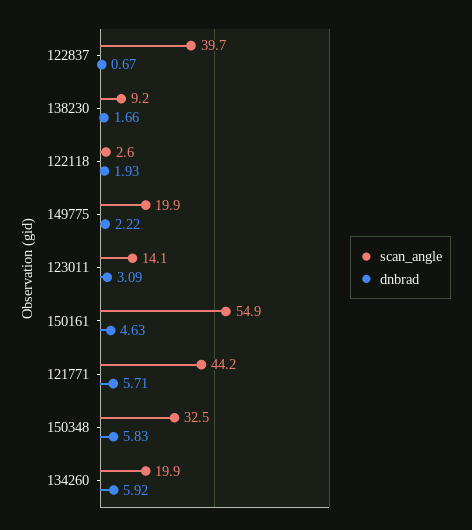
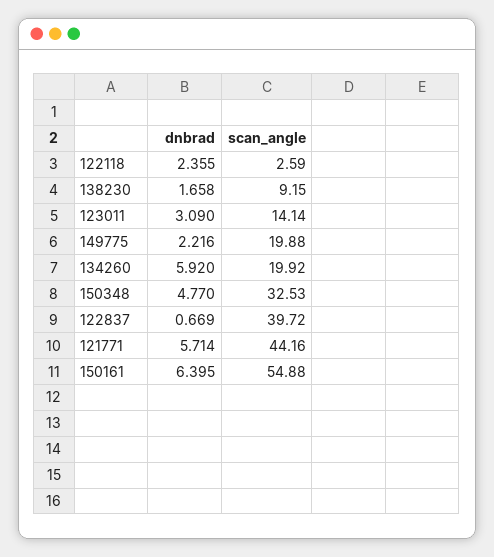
dnbrad, 122118: 1.93 -> 2.355
dnbrad, 150161: 4.63 -> 6.395
dnbrad, 150348: 5.83 -> 4.77

